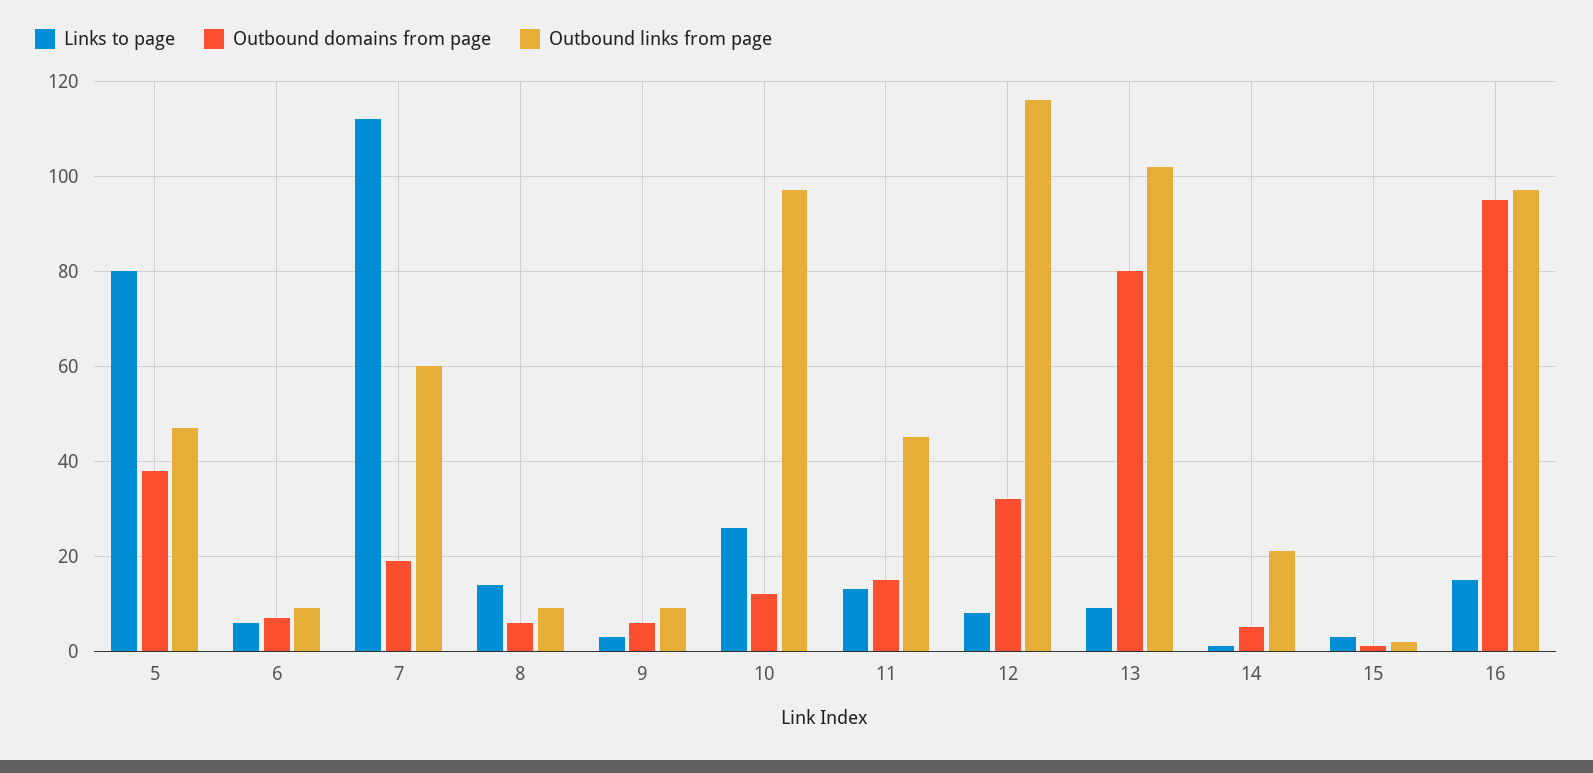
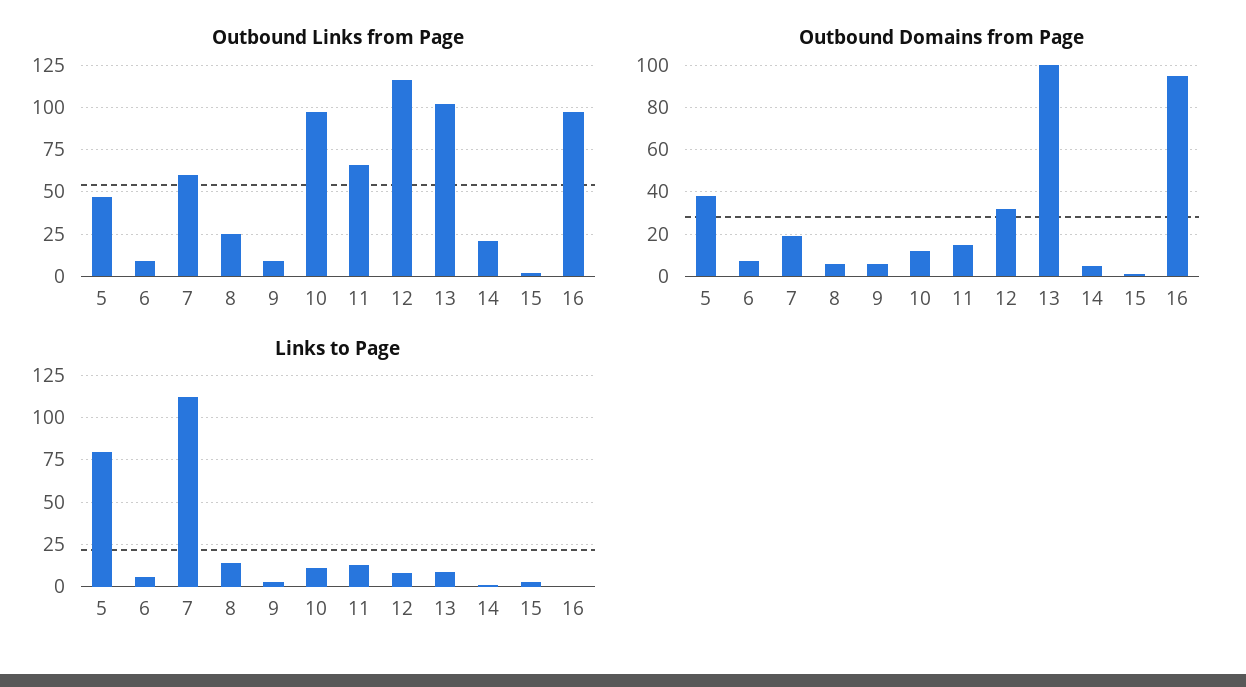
Outbound links from page, 8: 10 -> 25
Links to page, 10: 25 -> 10
Outbound links from page, 11: 45 -> 65
Outbound domains from page, 13: 80 -> 100
Links to page, 16: 15 -> 0

